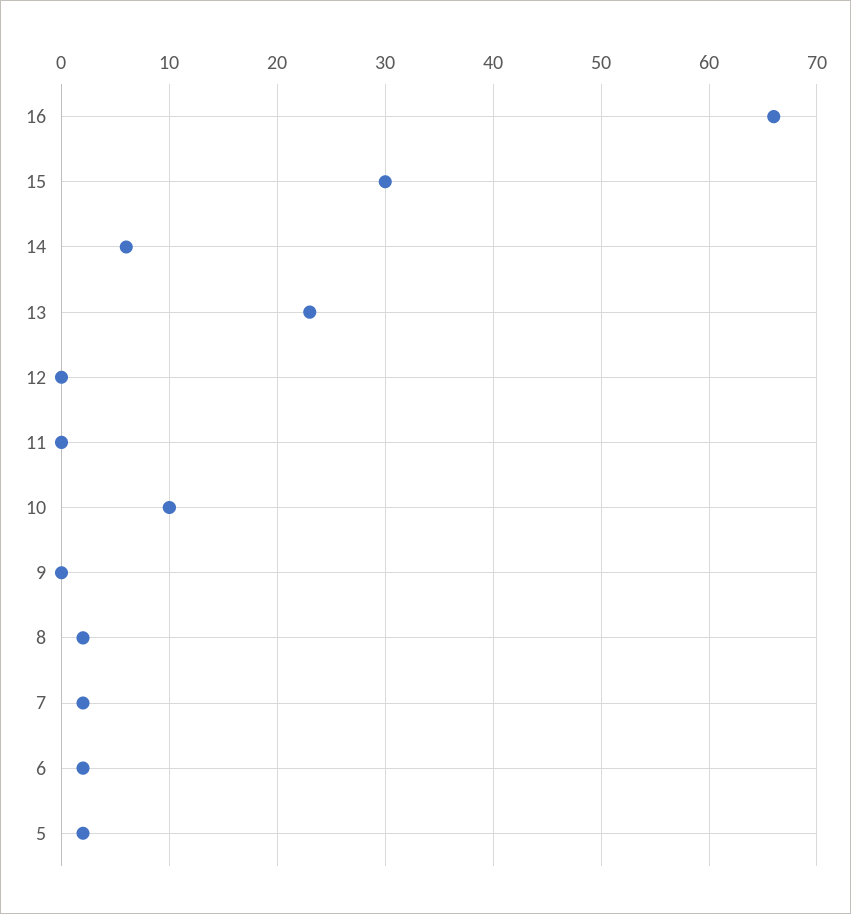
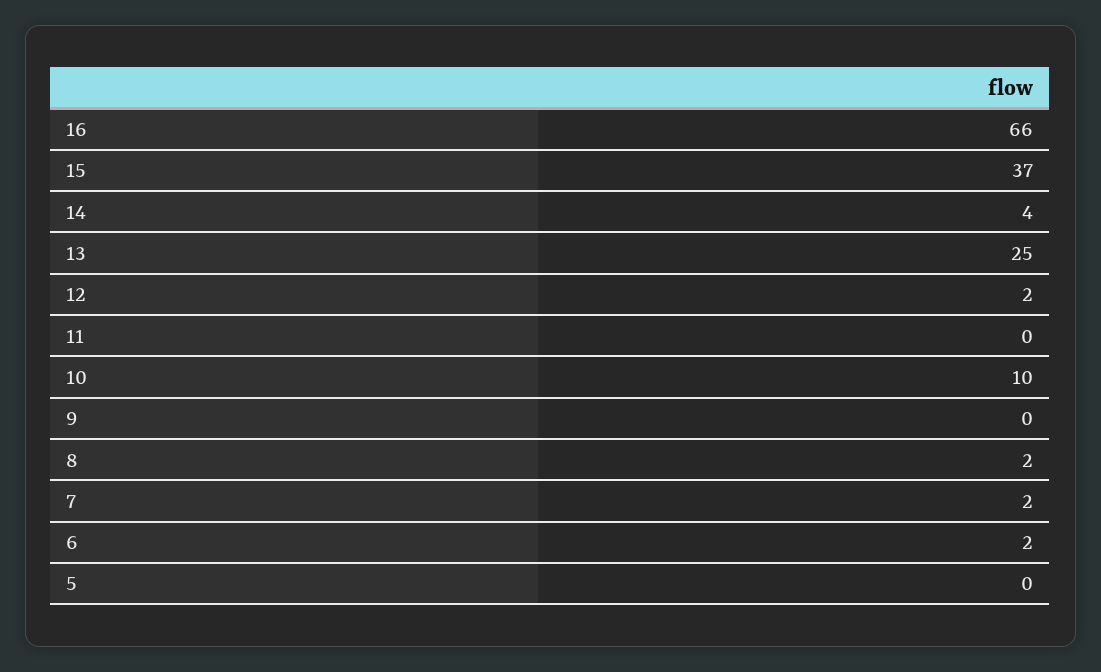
15: 30 -> 37
14: 6 -> 4
13: 23 -> 25
12: 0 -> 2
5: 2 -> 0

